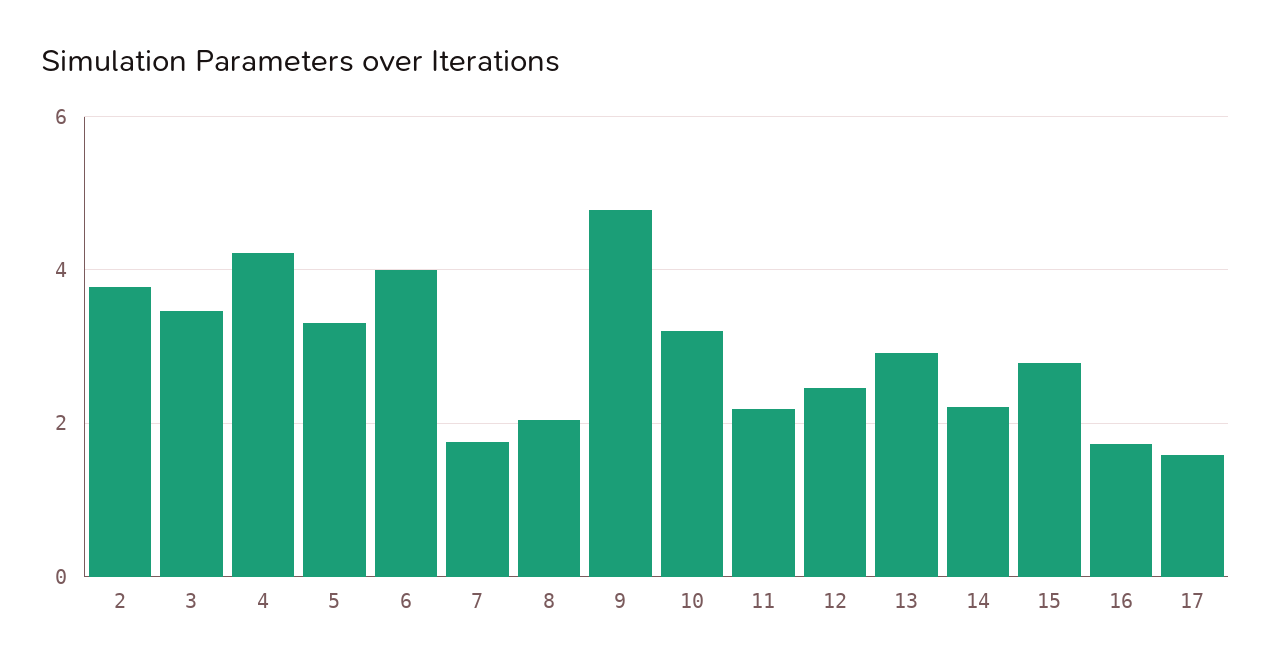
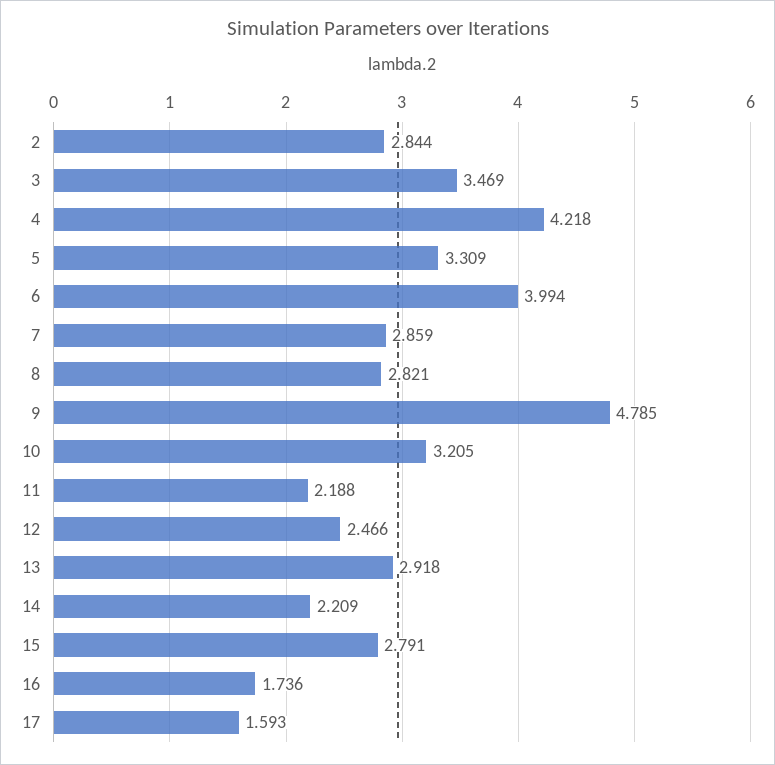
2: 3.8 -> 2.844
7: 1.8 -> 2.859
8: 2 -> 2.821

